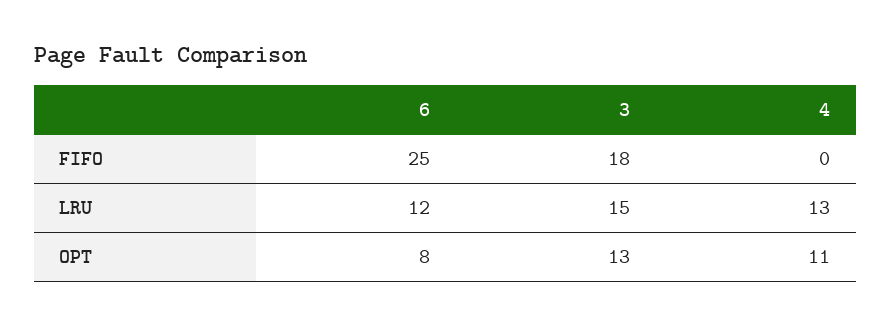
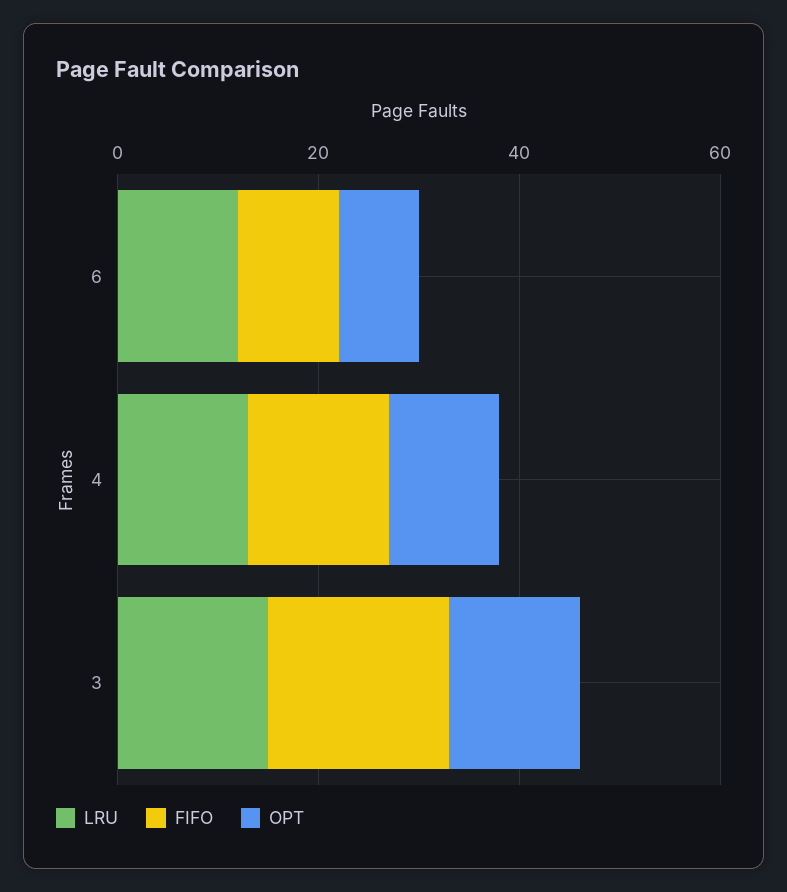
FIFO, 6: 25 -> 10
FIFO, 4: 0 -> 15

